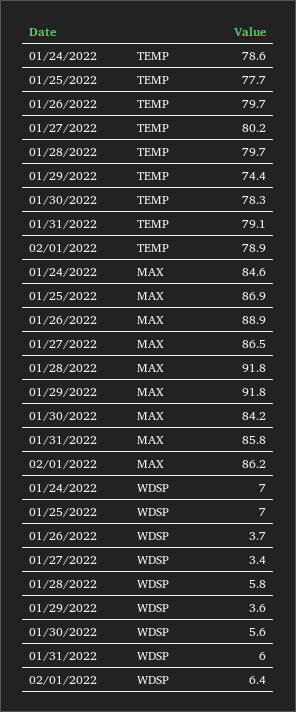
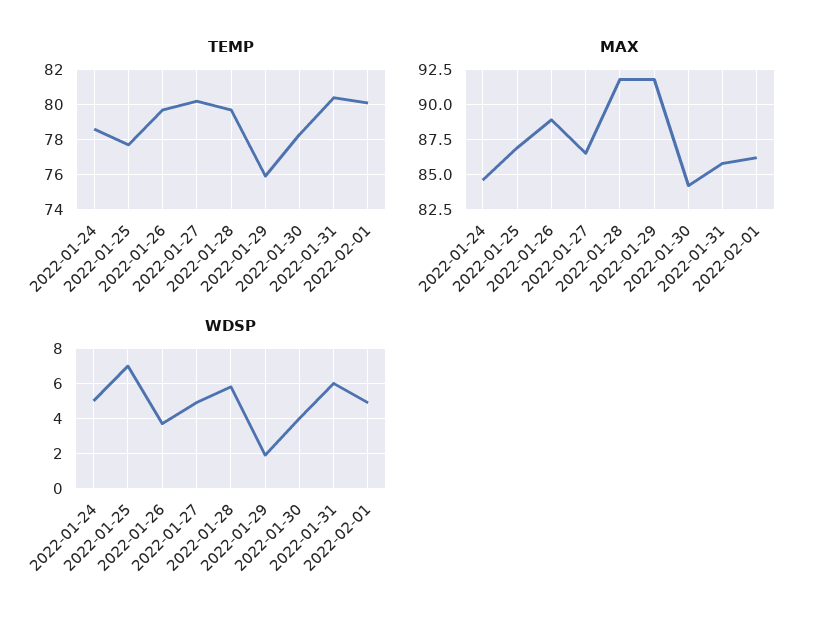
TEMP, 01/29/2022: 74.4 -> 76
TEMP, 01/31/2022: 79.1 -> 80.5
TEMP, 02/01/2022: 78.9 -> 80
WDSP, 01/24/2022: 7 -> 5
WDSP, 01/27/2022: 3.4 -> 5
WDSP, 01/29/2022: 3.6 -> 2
WDSP, 01/30/2022: 5.6 -> 4
WDSP, 02/01/2022: 6.4 -> 5

